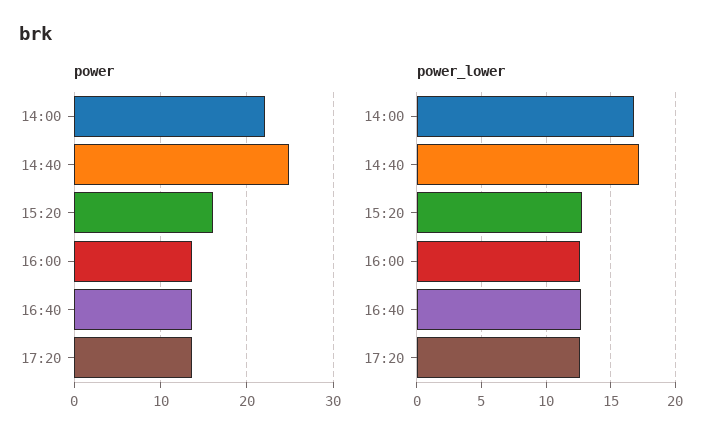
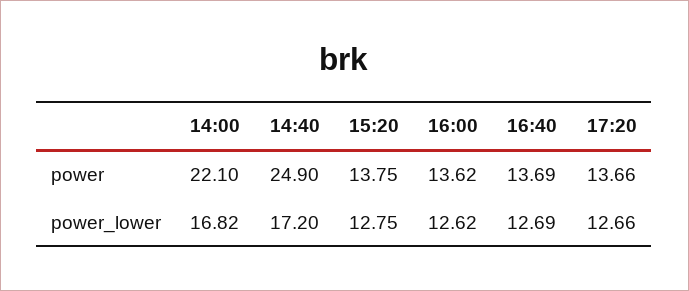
power, 15:20: 16 -> 13.75

